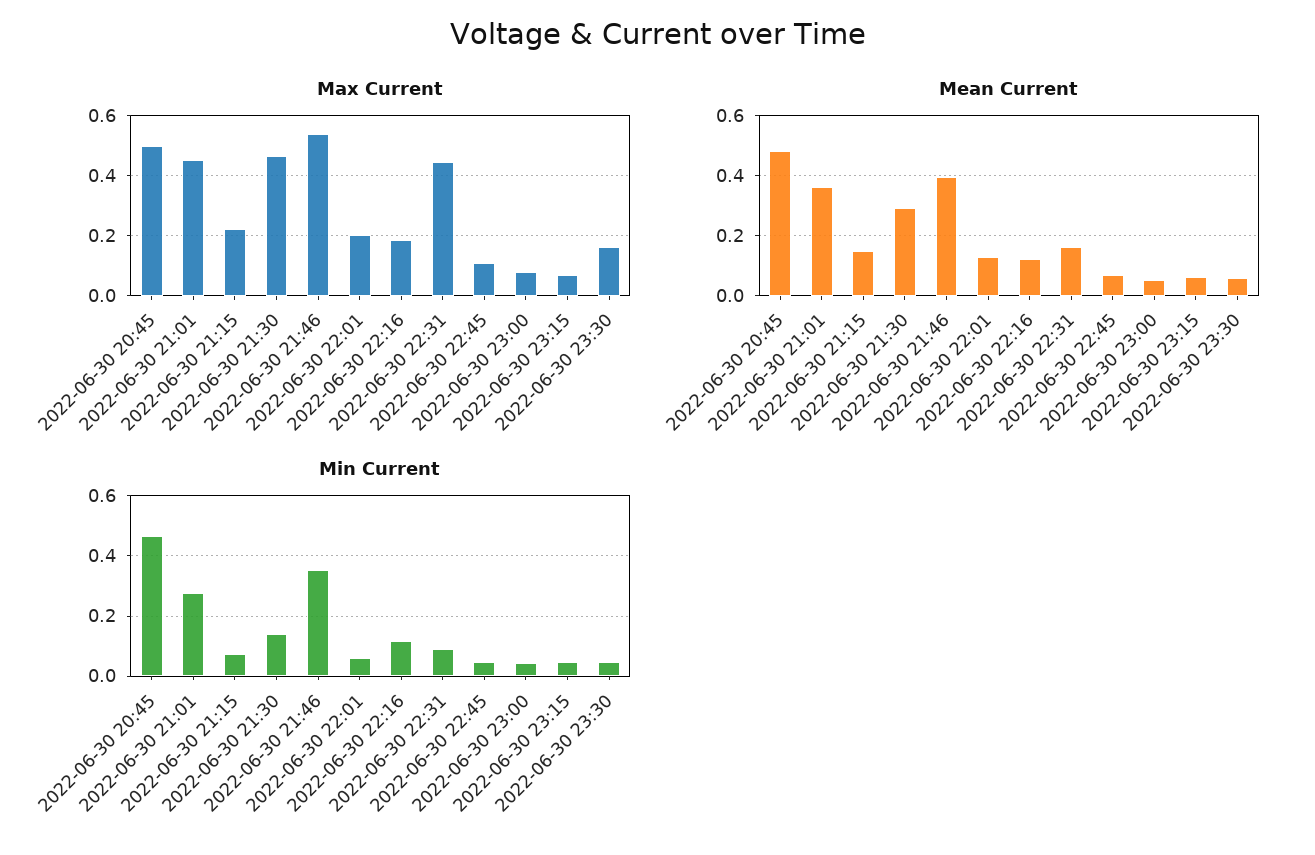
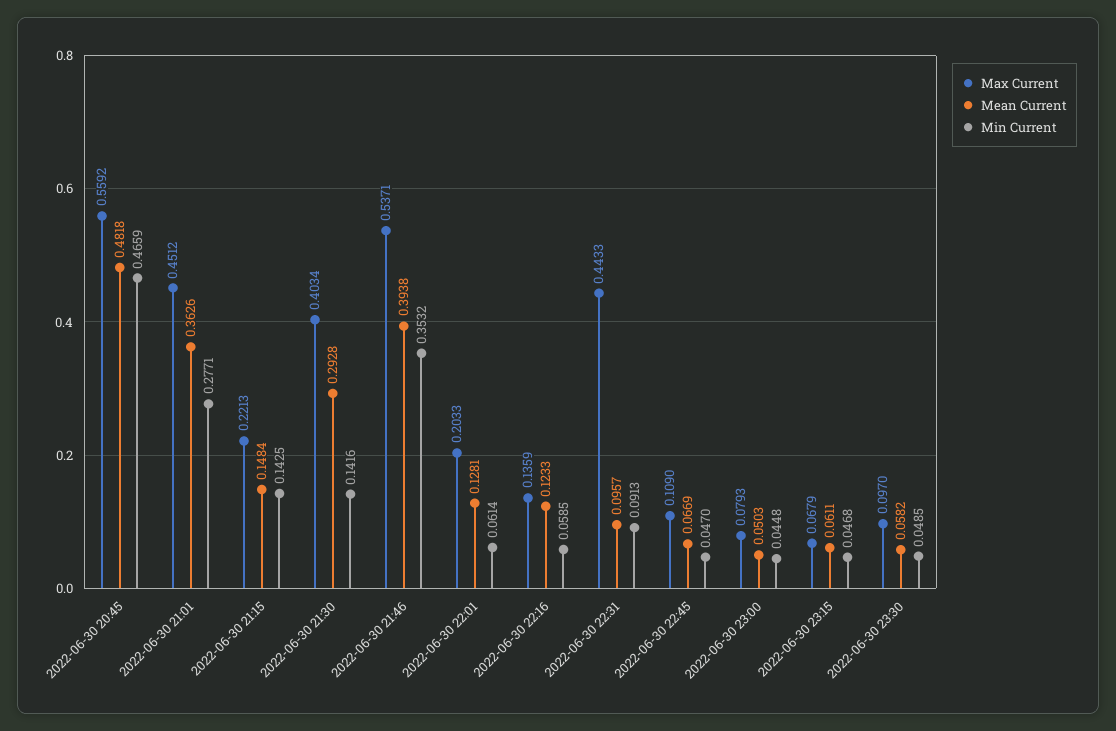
Max Current, 2022-06-30 20:45: 0.5 -> 0.5592
Max Current, 2022-06-30 21:30: 0.46 -> 0.4034
Max Current, 2022-06-30 22:16: 0.18 -> 0.1359
Max Current, 2022-06-30 23:30: 0.16 -> 0.097
Mean Current, 2022-06-30 22:31: 0.16 -> 0.0957
Min Current, 2022-06-30 21:15: 0.08 -> 0.1425
Min Current, 2022-06-30 22:16: 0.12 -> 0.0585

